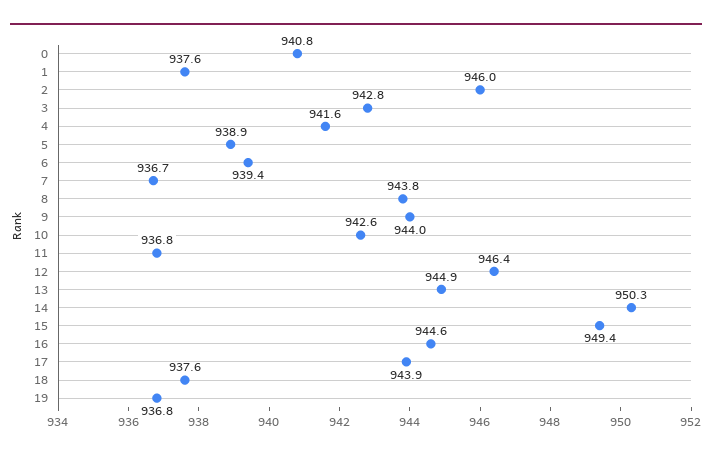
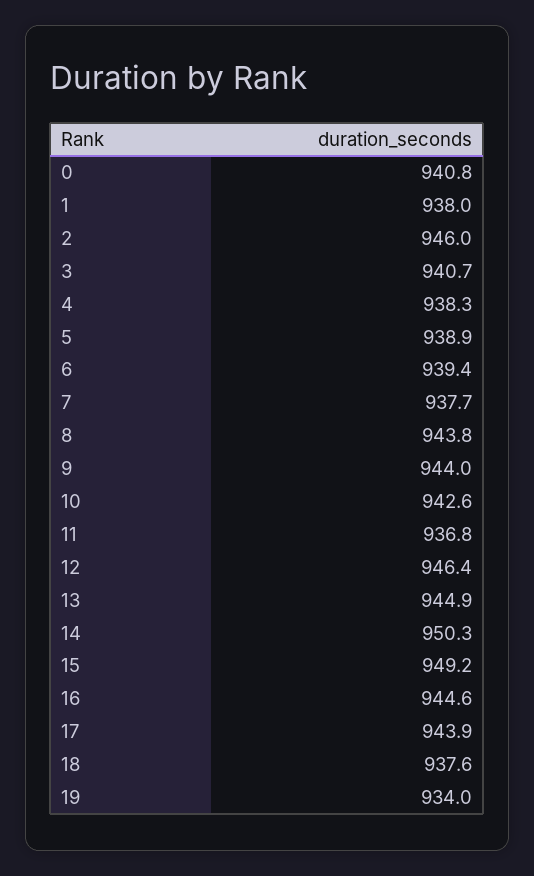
1: 937.6 -> 938
3: 942.8 -> 940.7
4: 941.6 -> 938.3
7: 936.7 -> 937.7
15: 949.4 -> 949.2
19: 936.8 -> 934

